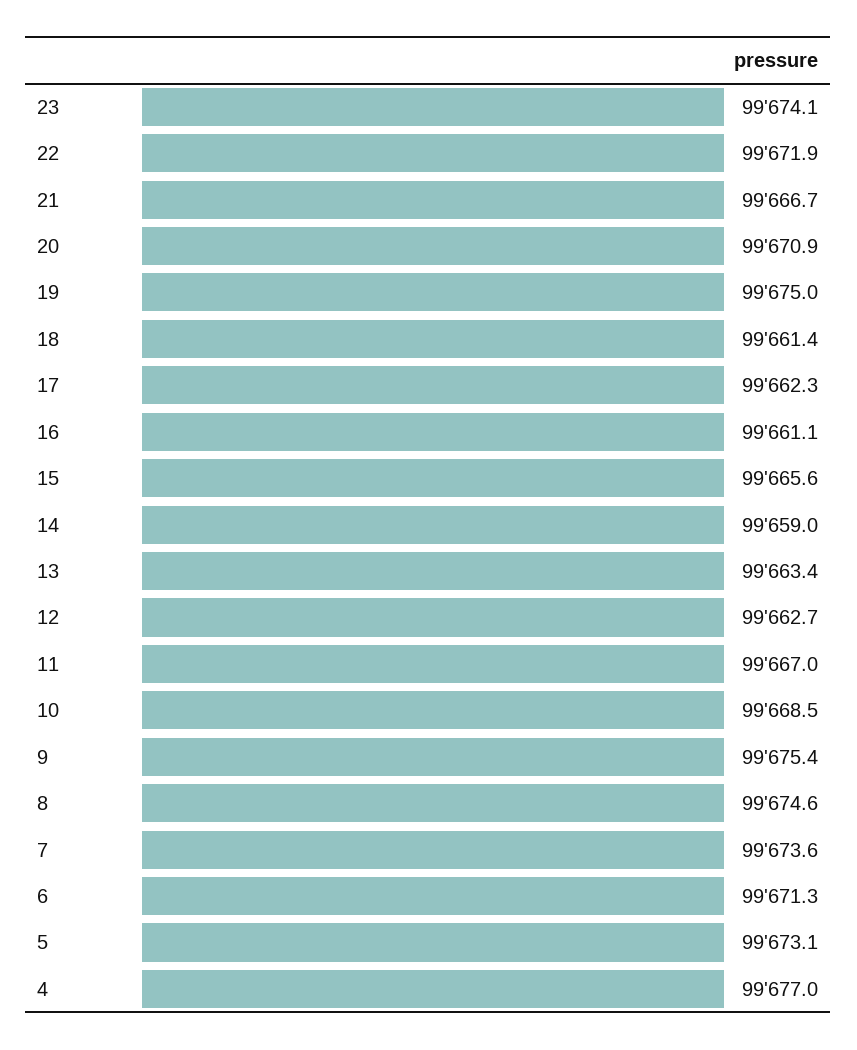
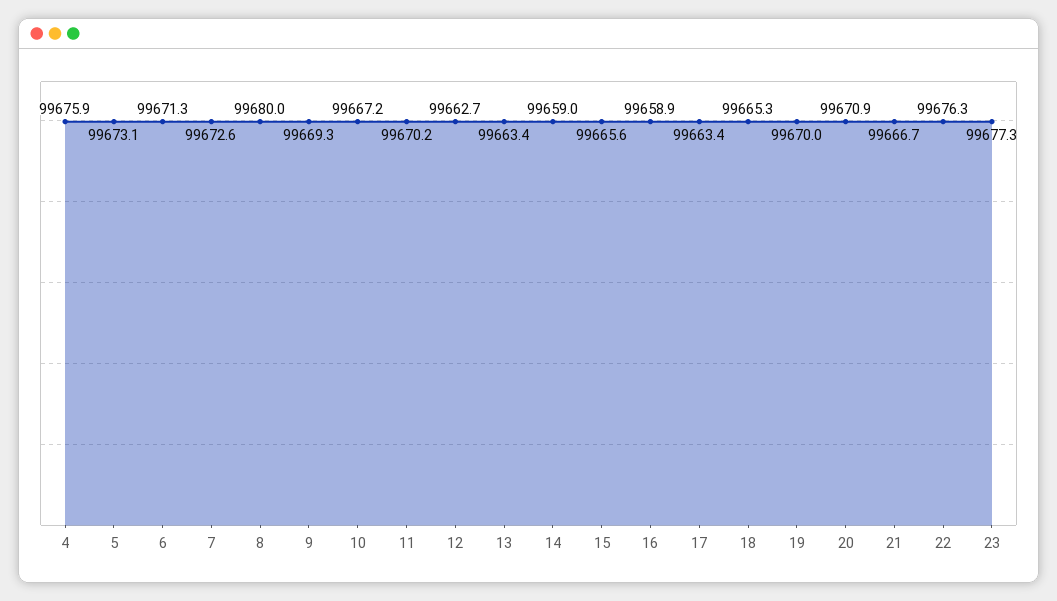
23: 99674.1 -> 99677.3
22: 99671.9 -> 99676.3
19: 99675 -> 99670
18: 99661.4 -> 99665.3
17: 99662.3 -> 99663.4
16: 99661.1 -> 99658.9
11: 99667 -> 99670.2
10: 99668.5 -> 99667.2
9: 99675.4 -> 99669.3
8: 99674.6 -> 99680
7: 99673.6 -> 99672.6
4: 99677 -> 99675.9

